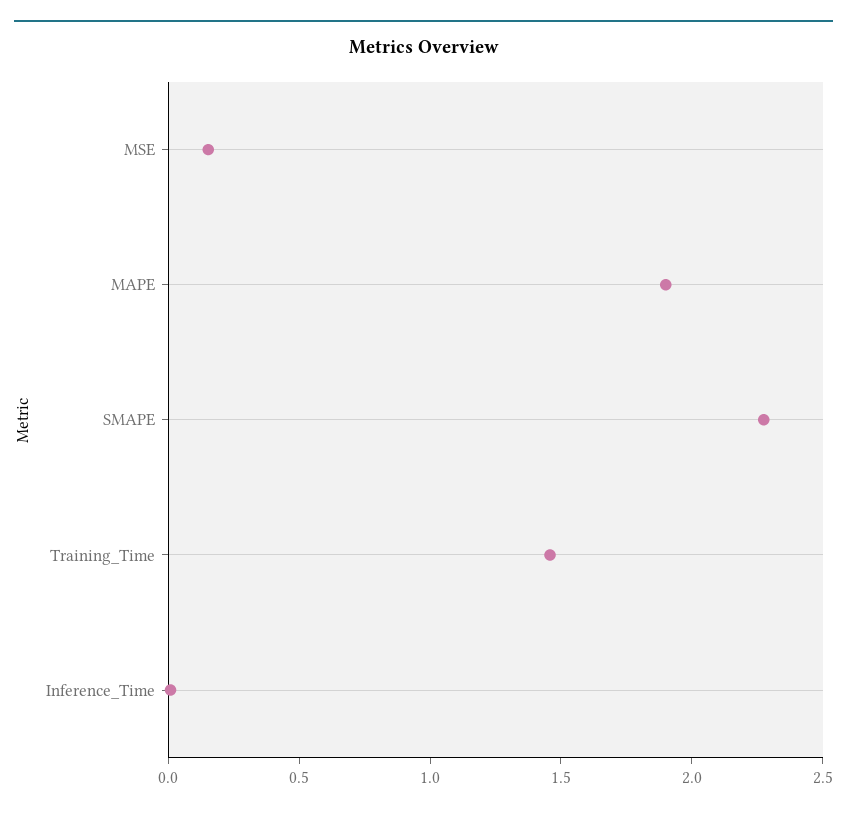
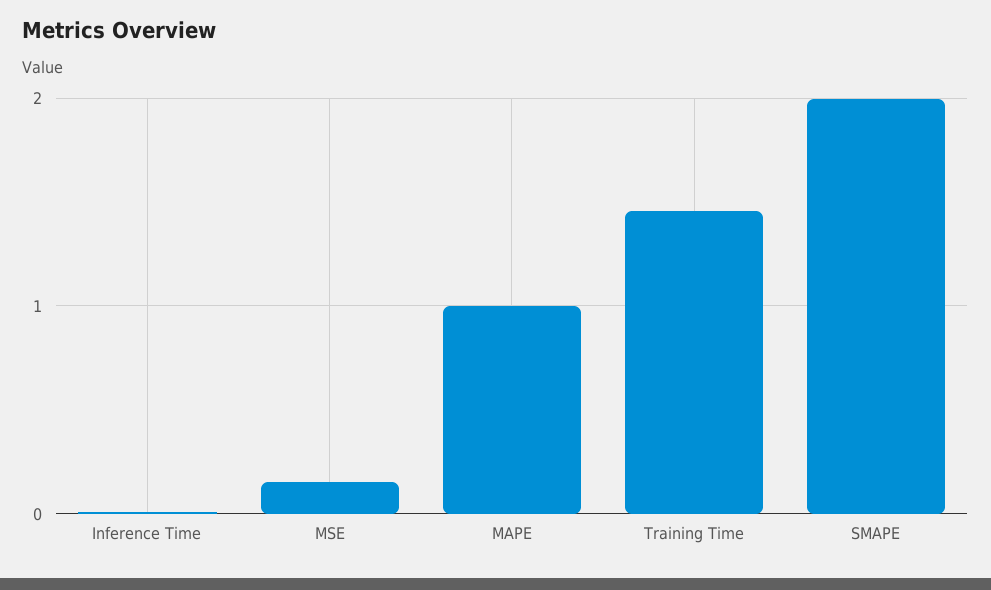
MAPE: 1.9 -> 1
SMAPE: 2.3 -> 2

